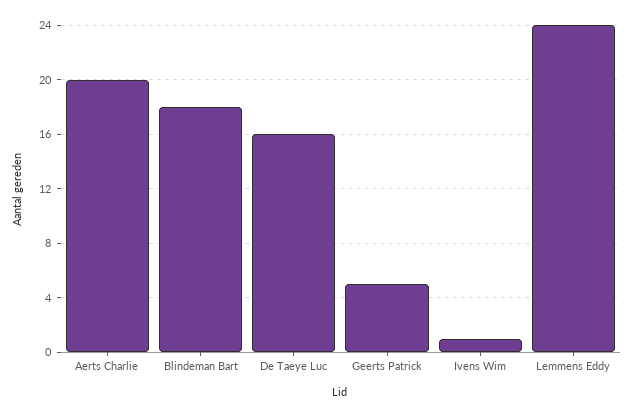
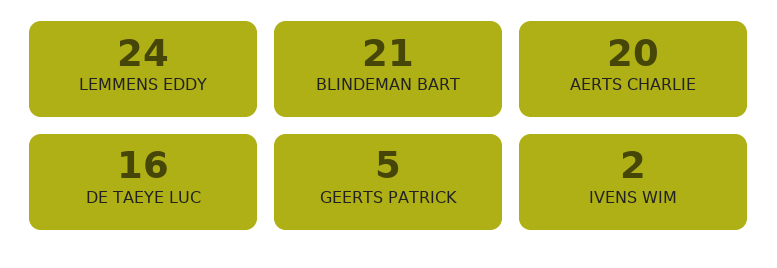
Blindeman Bart: 18 -> 21
Ivens Wim: 1 -> 2

